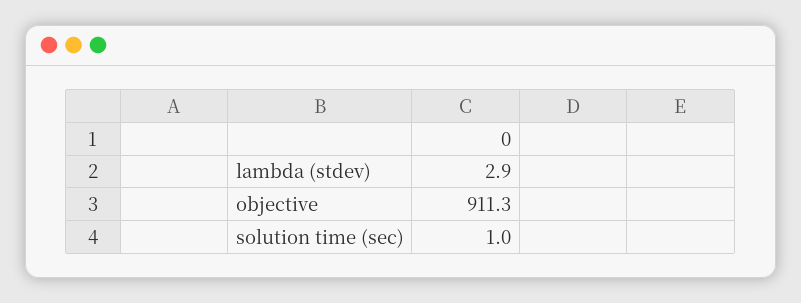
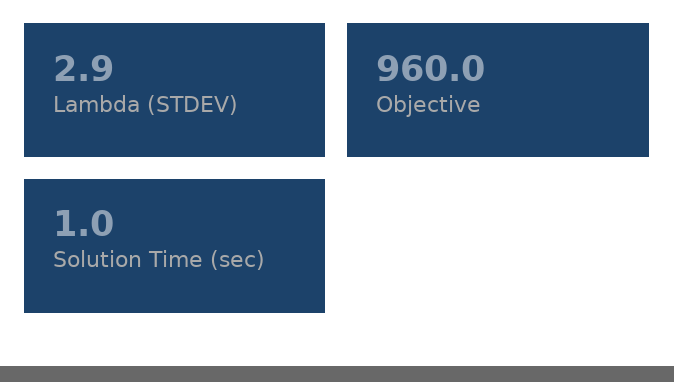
objective: 911.3 -> 960

